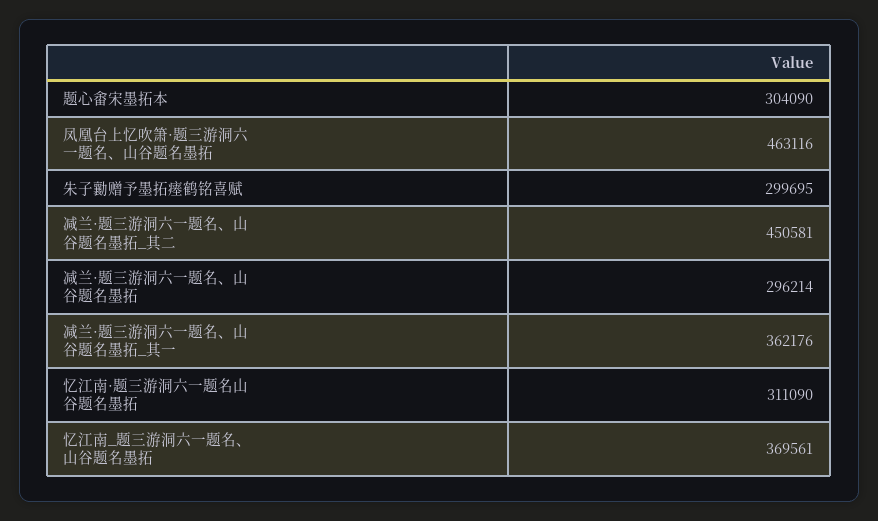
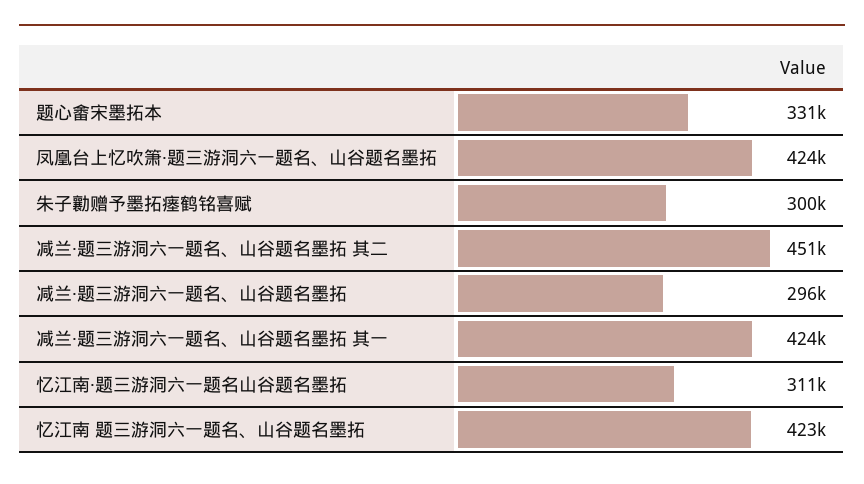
题心畬宋墨拓本: 304090 -> 331000
凤凰台上忆吹箫·题三游洞六一题名、山谷题名墨拓: 463116 -> 424000
减兰·题三游洞六一题名、山谷题名墨拓_其一: 362176 -> 424000
忆江南_题三游洞六一题名、山谷题名墨拓: 369561 -> 423000

